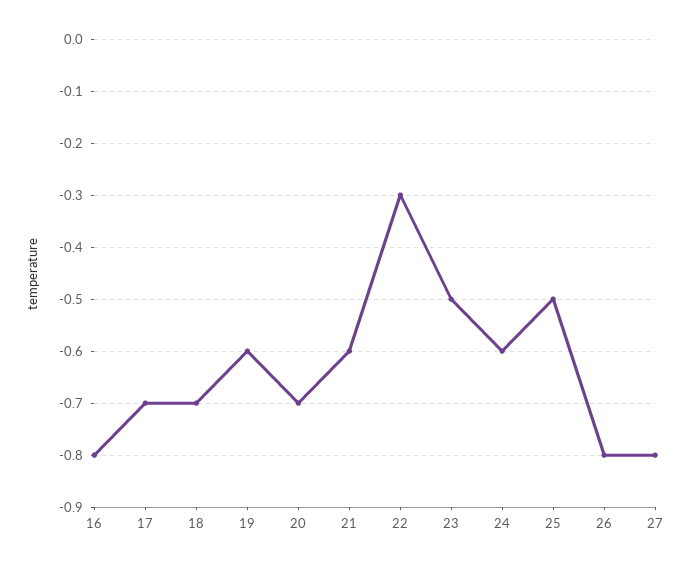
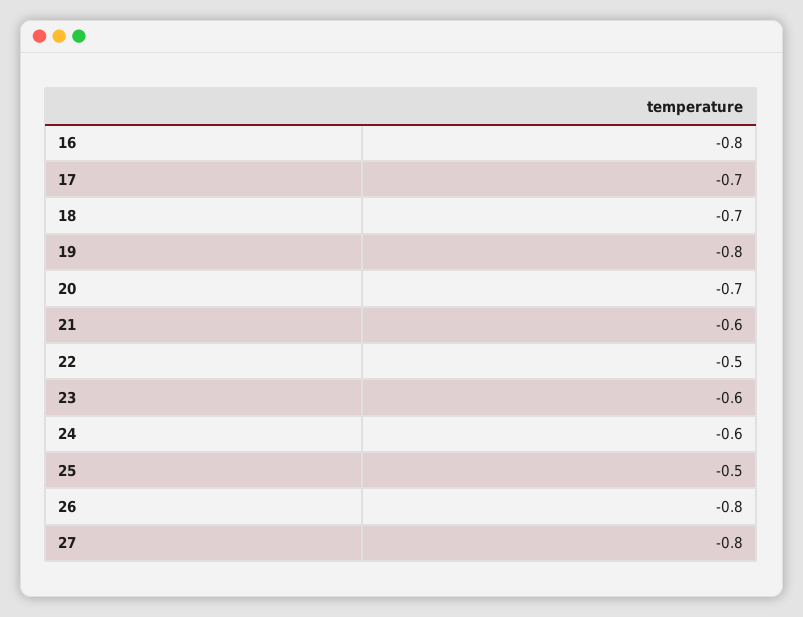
19: -0.6 -> -0.8
22: -0.3 -> -0.5
23: -0.5 -> -0.6

